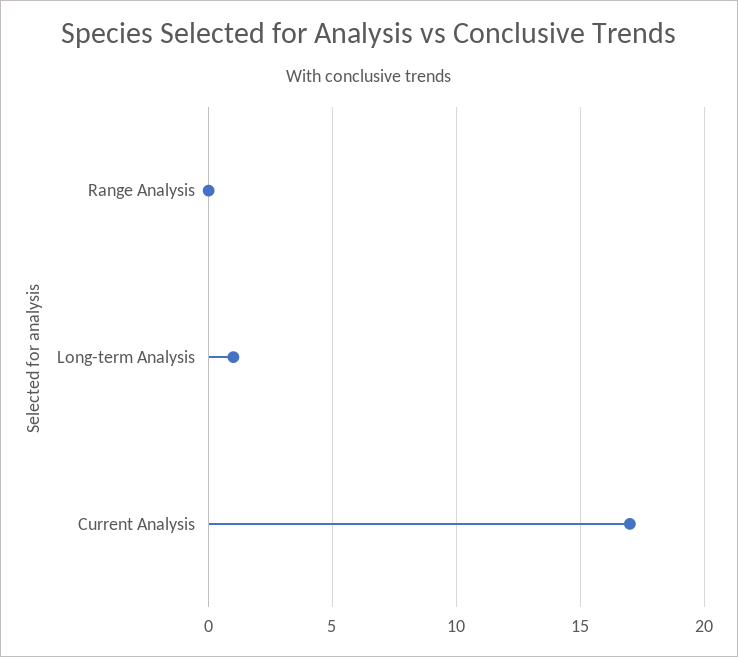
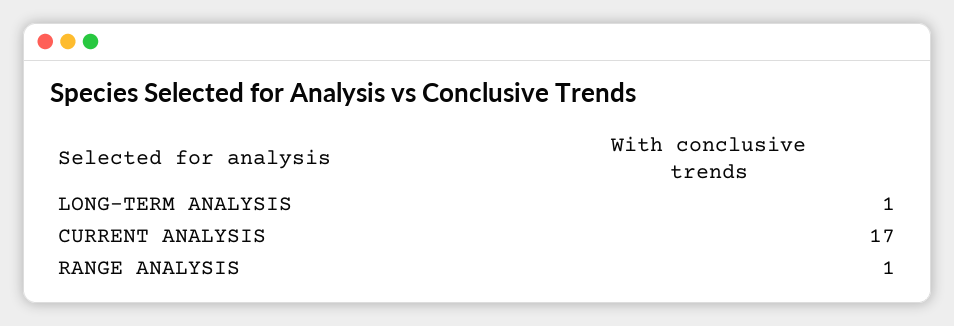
Range Analysis: 0 -> 1

